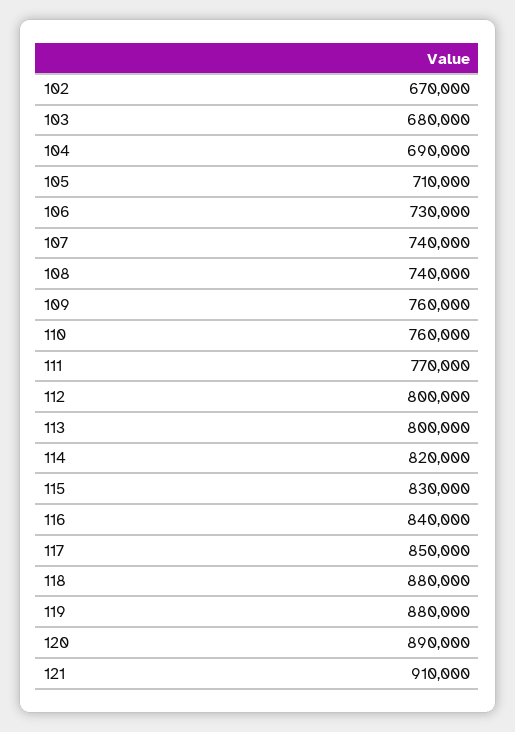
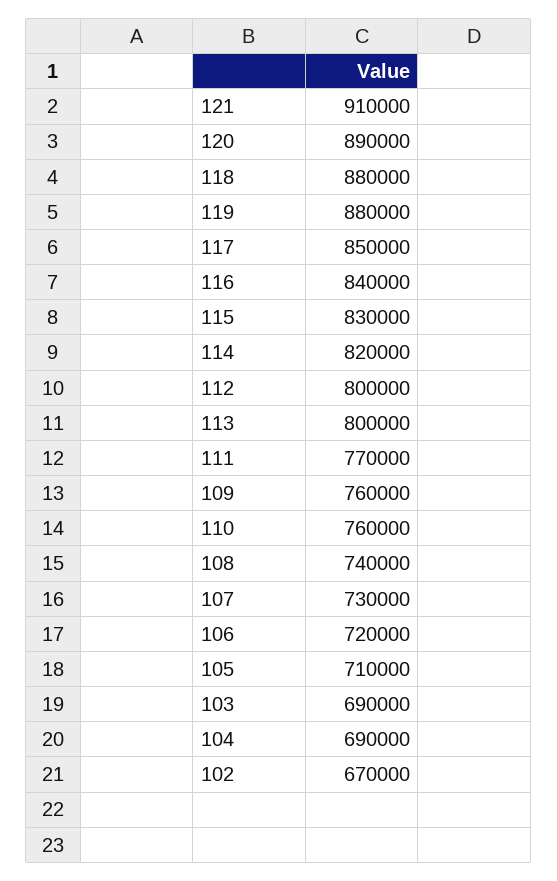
103: 680000 -> 690000
106: 730000 -> 720000
107: 740000 -> 730000

